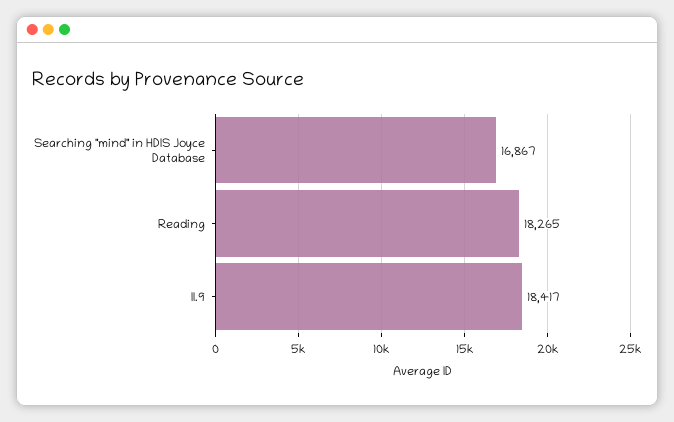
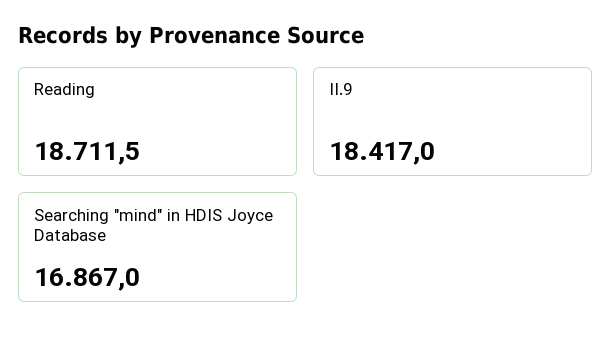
Reading: 18265 -> 18711.5

